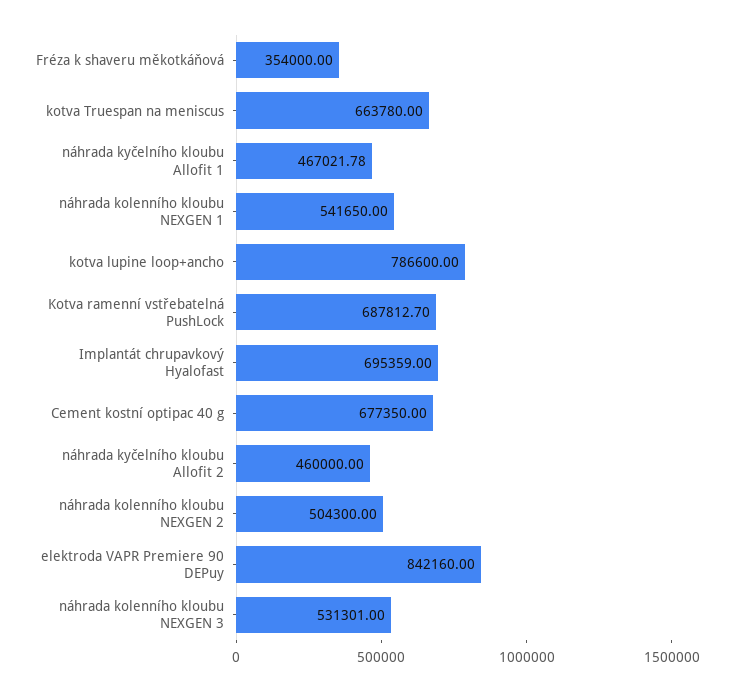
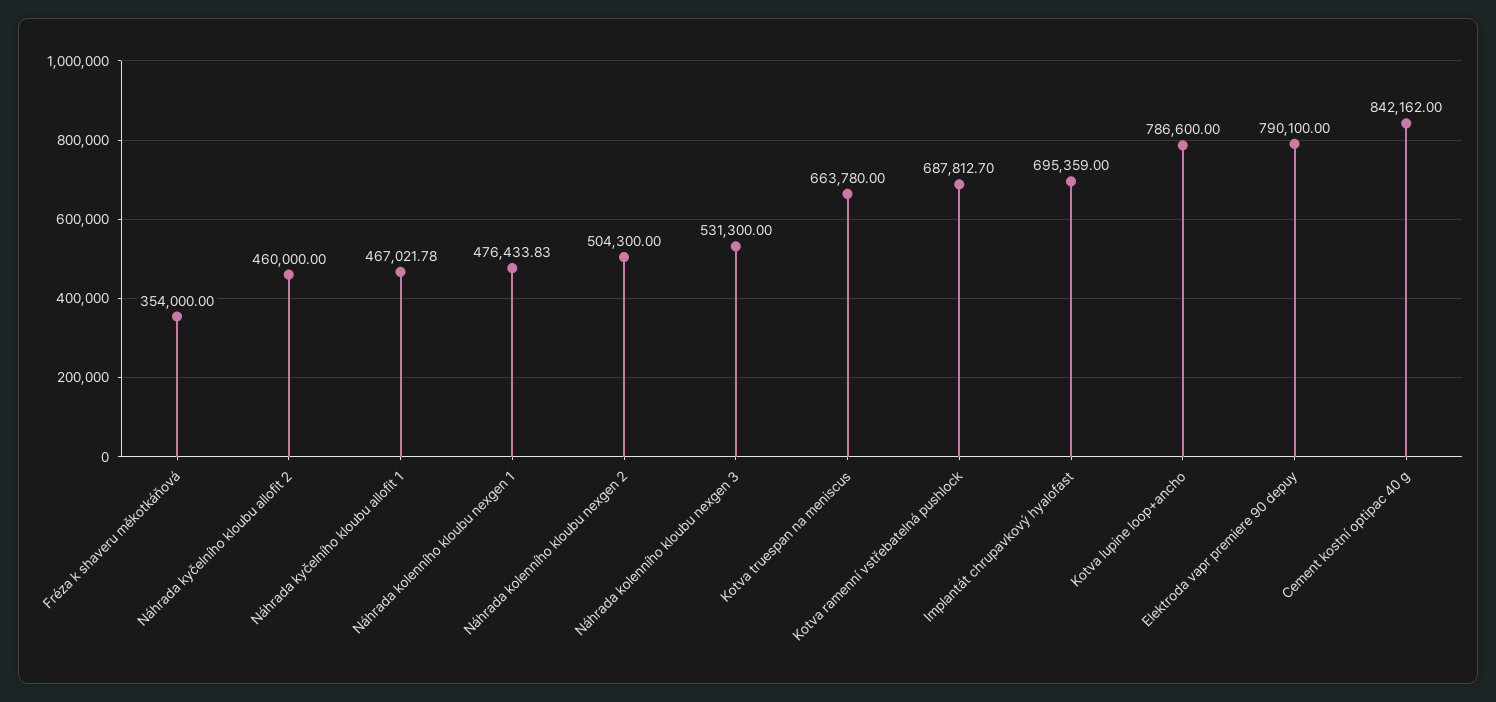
náhrada kolenního kloubu NEXGEN 1: 541650 -> 476433.83
Cement kostní optipac 40 g: 677350 -> 842162
elektroda VAPR Premiere 90 DEPuy: 842160 -> 790100
náhrada kolenního kloubu NEXGEN 3: 531301 -> 531300

